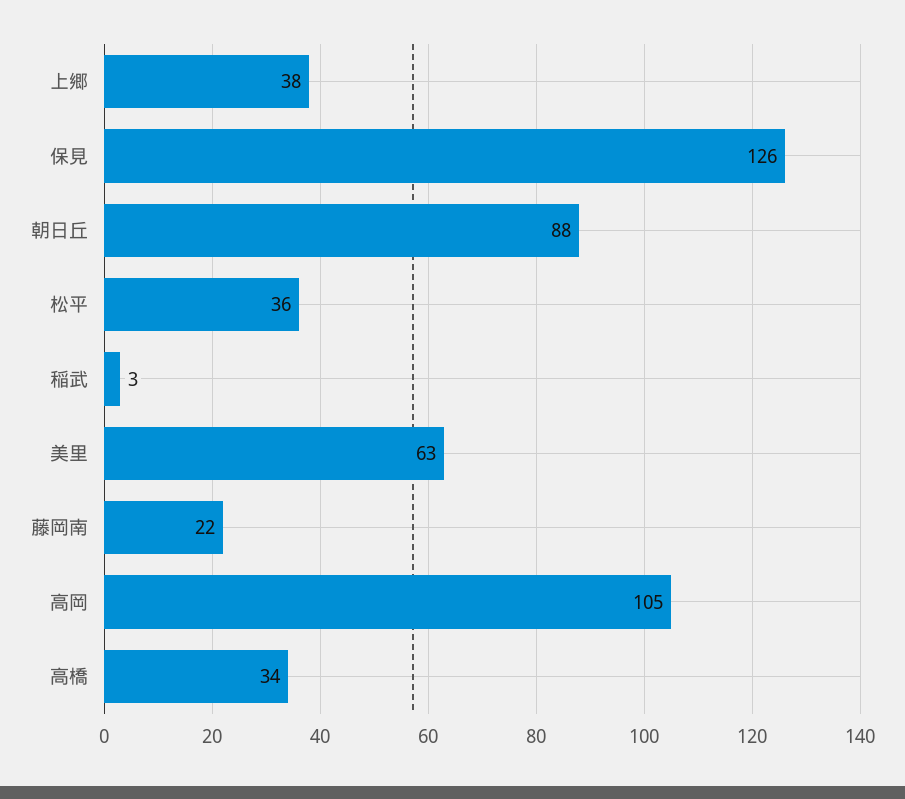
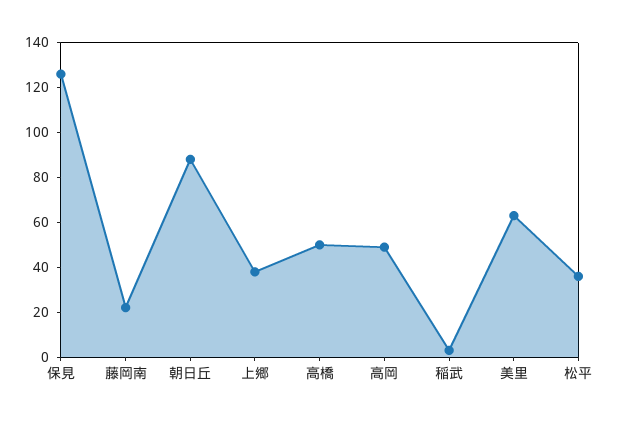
高岡: 105 -> 50
高橋: 34 -> 50

